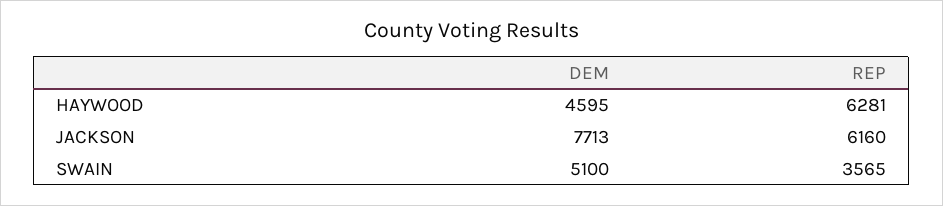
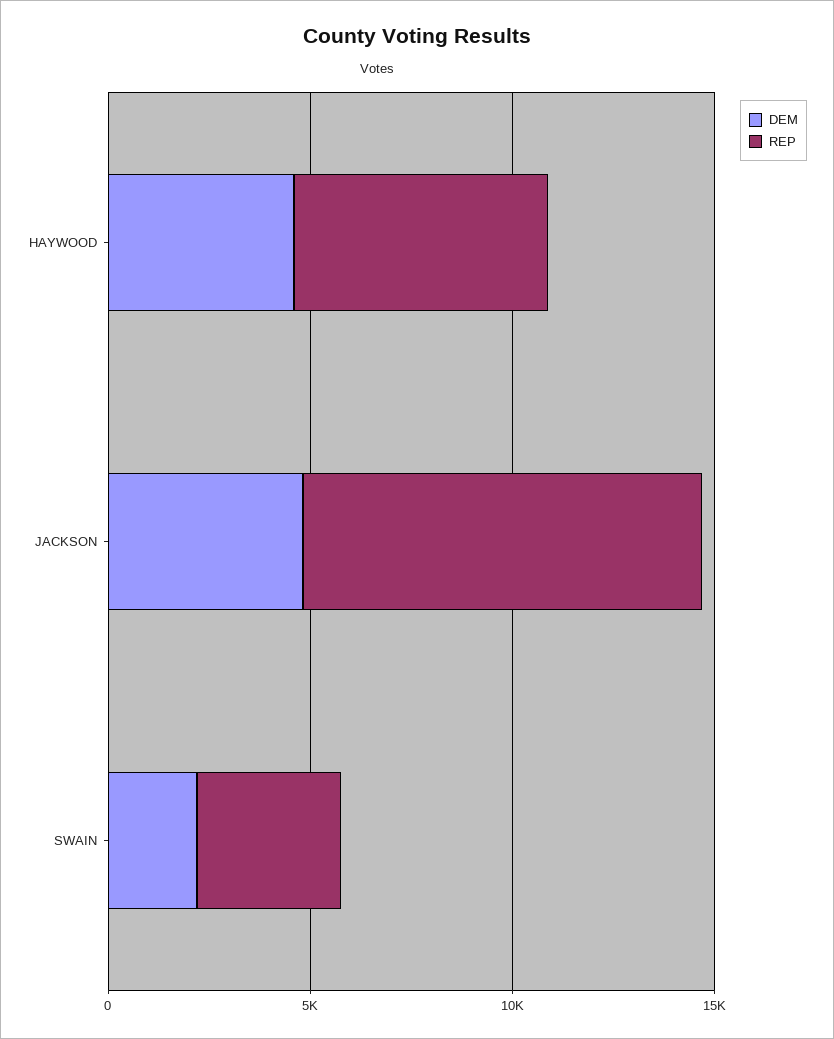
DEM, JACKSON: 7713 -> 5000
REP, JACKSON: 6160 -> 10000
DEM, SWAIN: 5100 -> 2000

